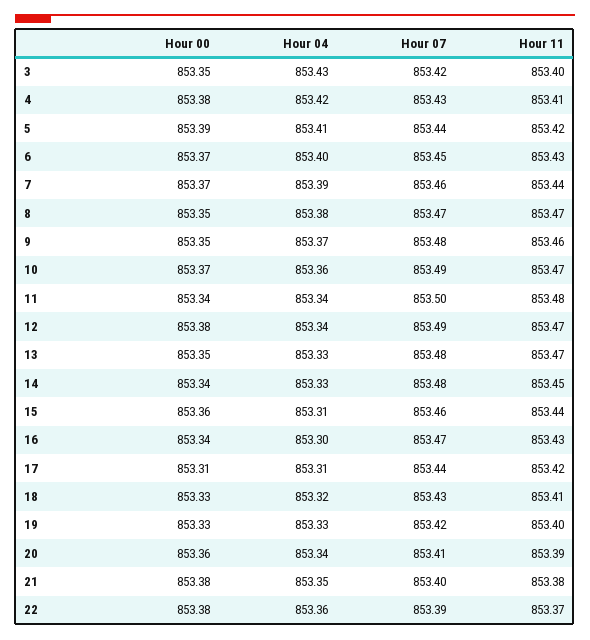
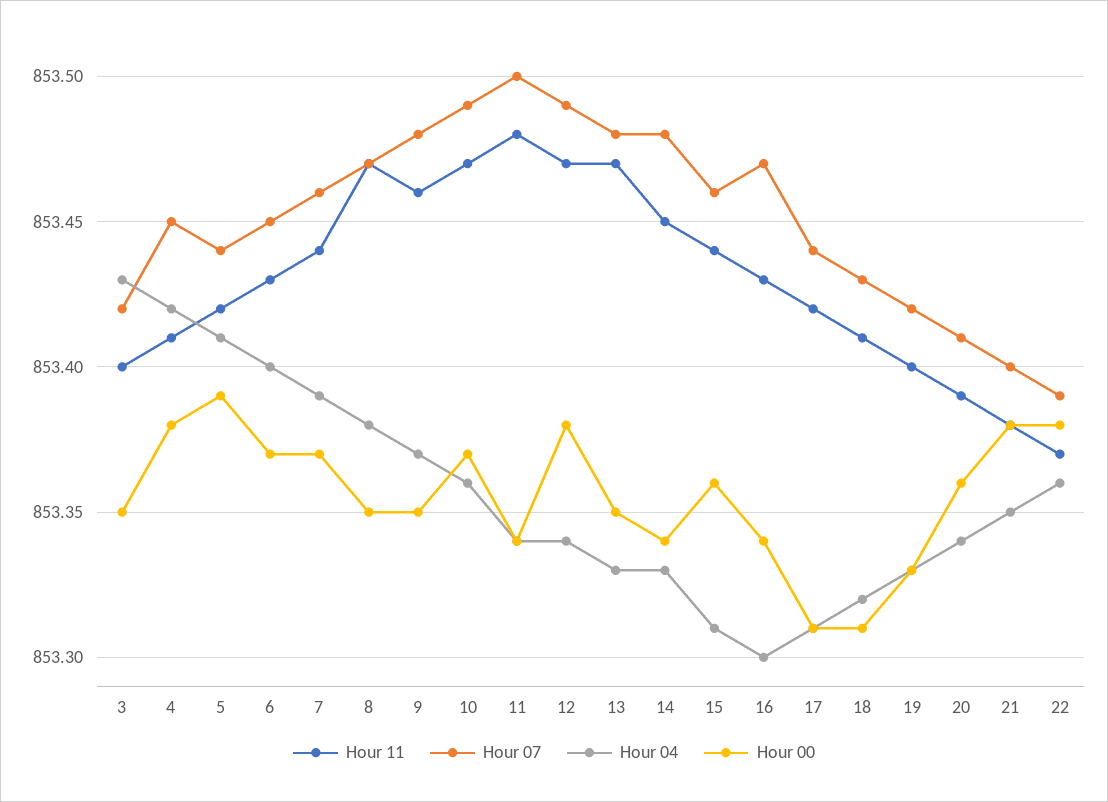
Hour 07, 4: 853.43 -> 853.45
Hour 00, 18: 853.33 -> 853.31

